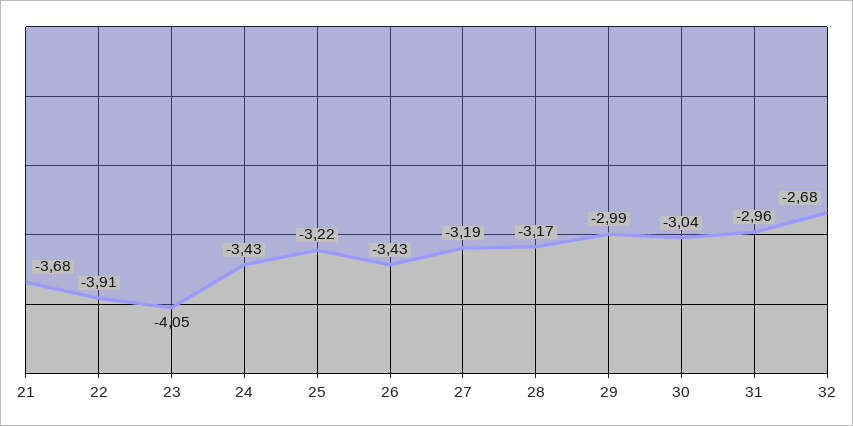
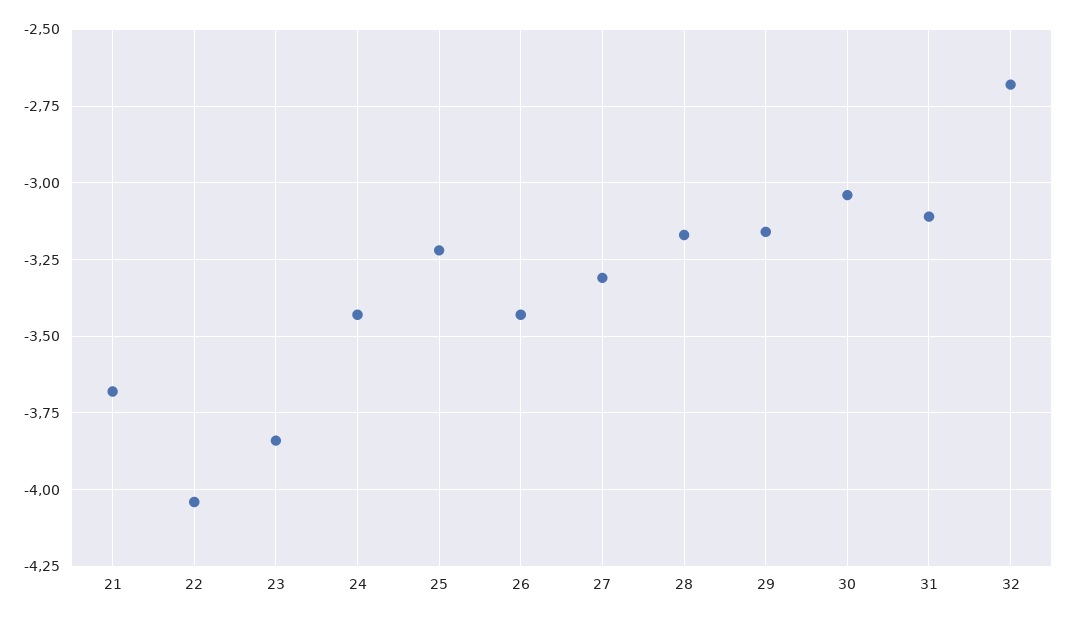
22: -3.91 -> -4.05
23: -4.05 -> -3.85
27: -3.19 -> -3.3
29: -2.99 -> -3.15
31: -2.96 -> -3.1

